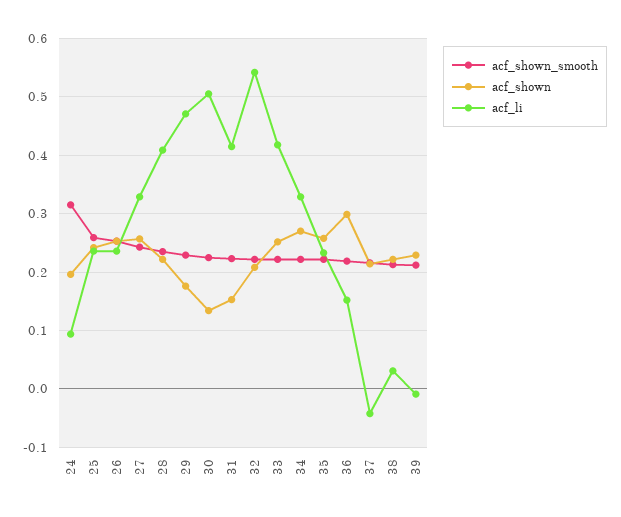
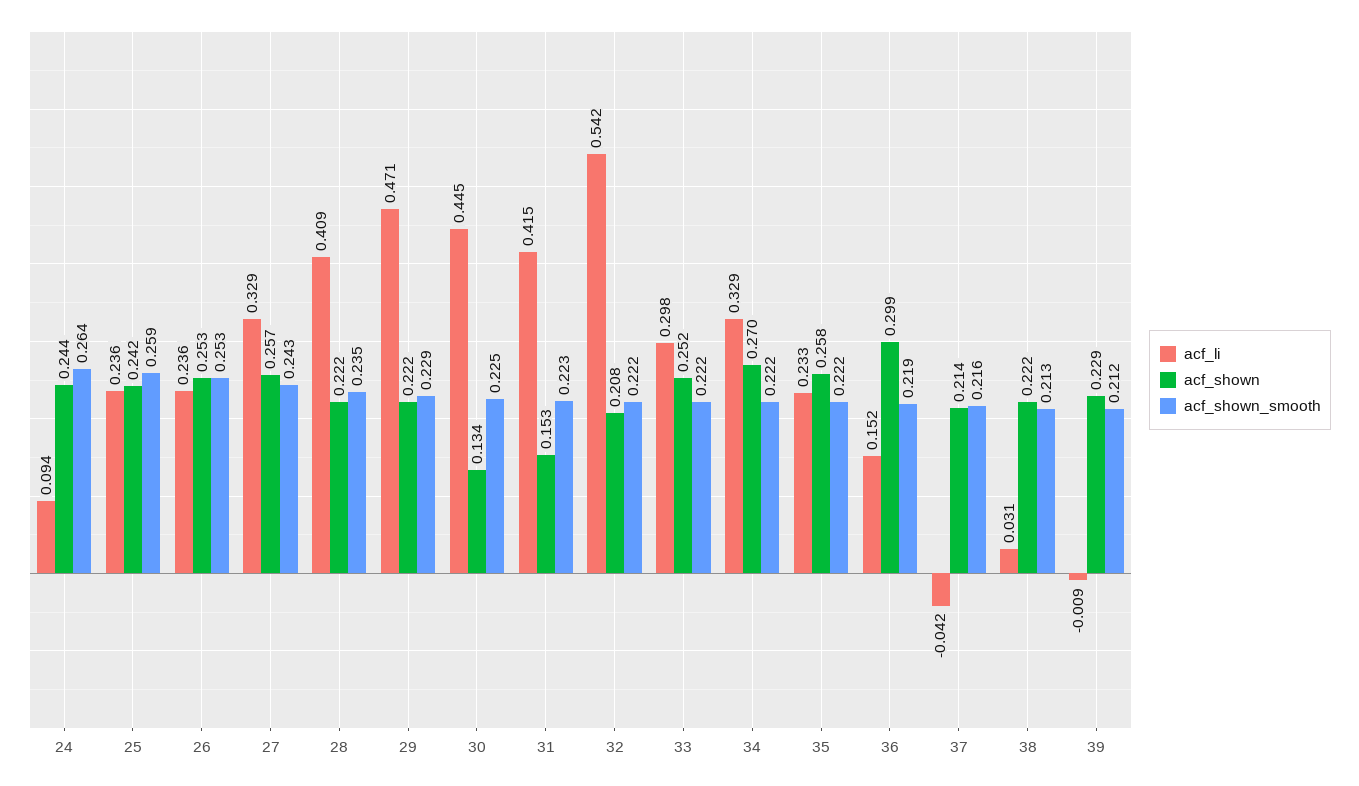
acf_shown_smooth, 24: 0.32 -> 0.264
acf_shown, 24: 0.2 -> 0.244
acf_shown, 29: 0.18 -> 0.222
acf_li, 30: 0.5 -> 0.445
acf_li, 33: 0.42 -> 0.298

